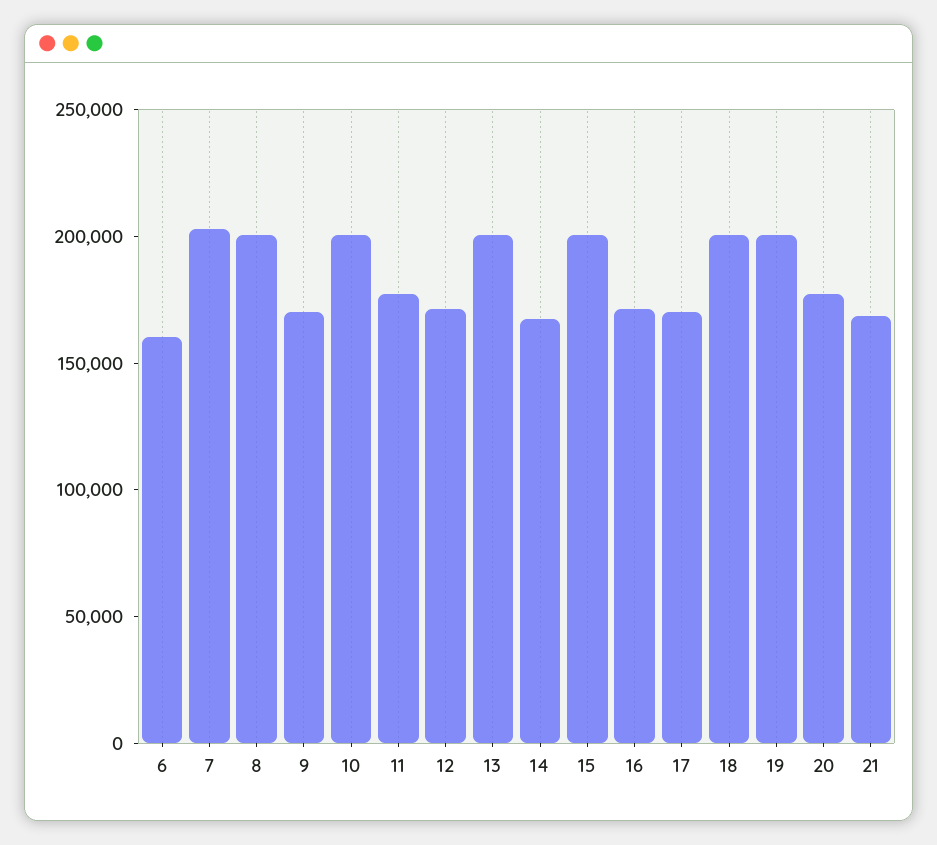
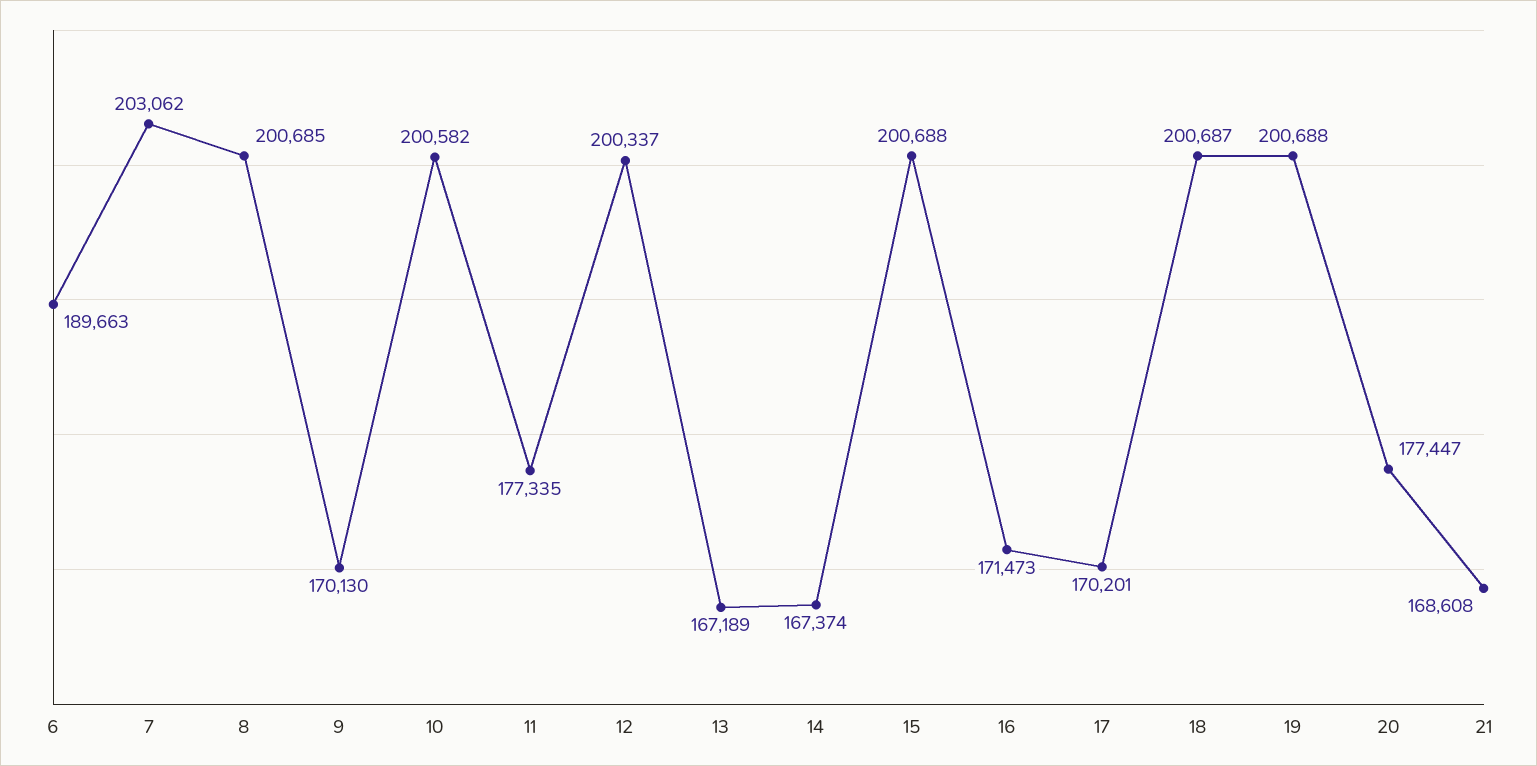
6: 160000 -> 189663
12: 170000 -> 200337
13: 200000 -> 167189

